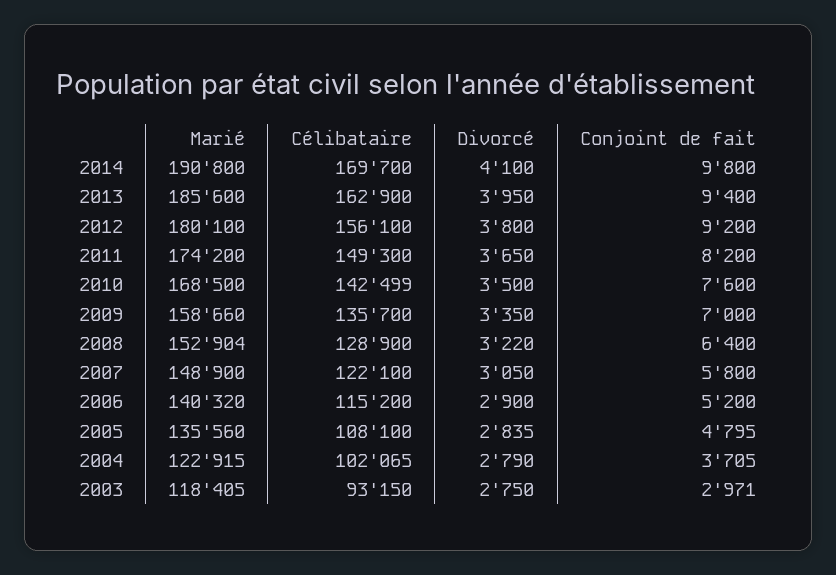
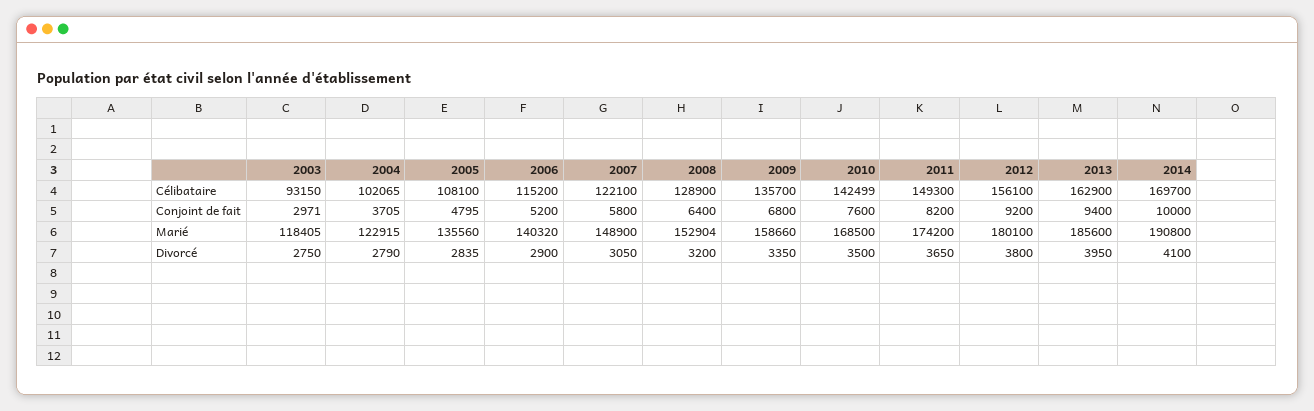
Conjoint de fait, 2014: 9800 -> 10000
Conjoint de fait, 2009: 7000 -> 6800
Divorcé, 2008: 3220 -> 3200

